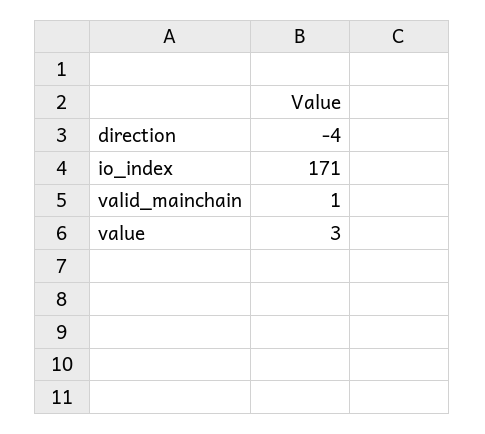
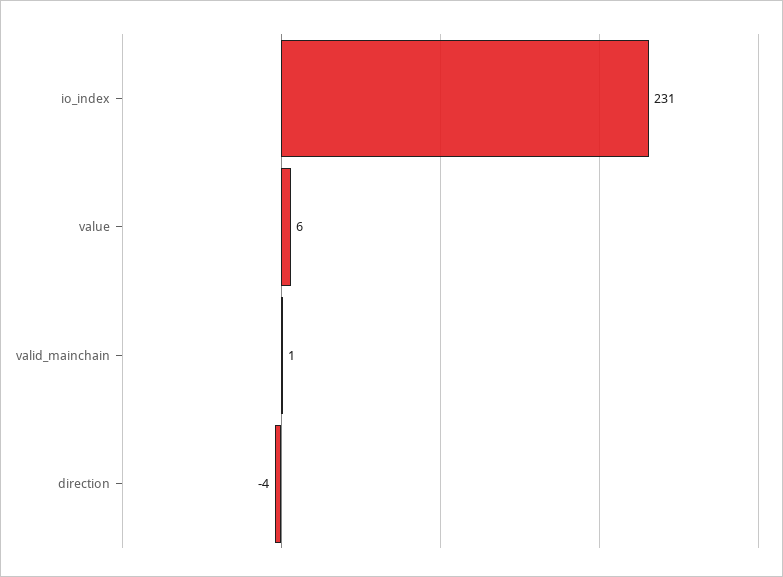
io_index: 171 -> 231
value: 3 -> 6

